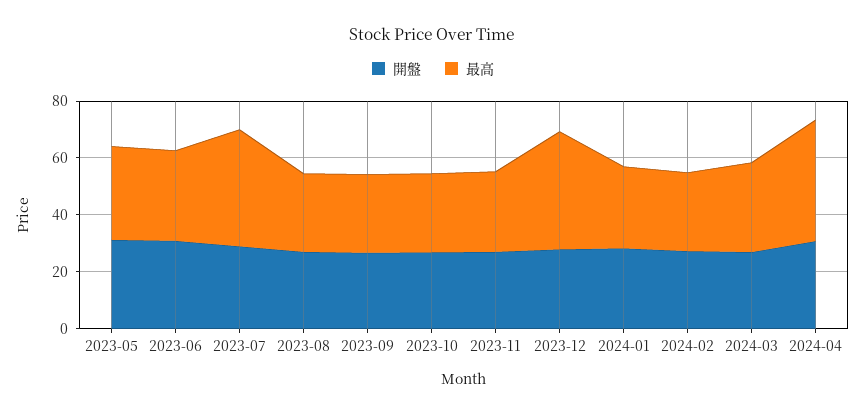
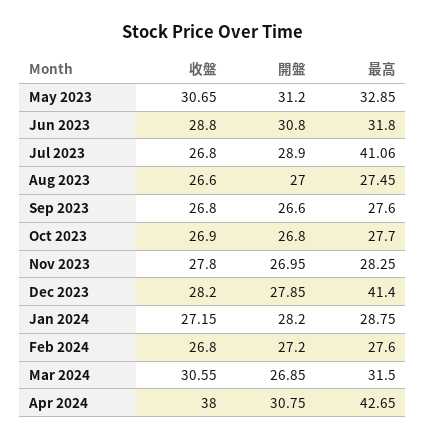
收盤, 2023-05: none -> 30.65
收盤, 2023-06: none -> 28.8
收盤, 2023-07: none -> 26.8
收盤, 2023-08: none -> 26.6
收盤, 2023-09: none -> 26.8
收盤, 2023-10: none -> 26.9
收盤, 2023-11: none -> 27.8
收盤, 2023-12: none -> 28.2
收盤, 2024-01: none -> 27.15
收盤, 2024-02: none -> 26.8
收盤, 2024-03: none -> 30.55
收盤, 2024-04: none -> 38

